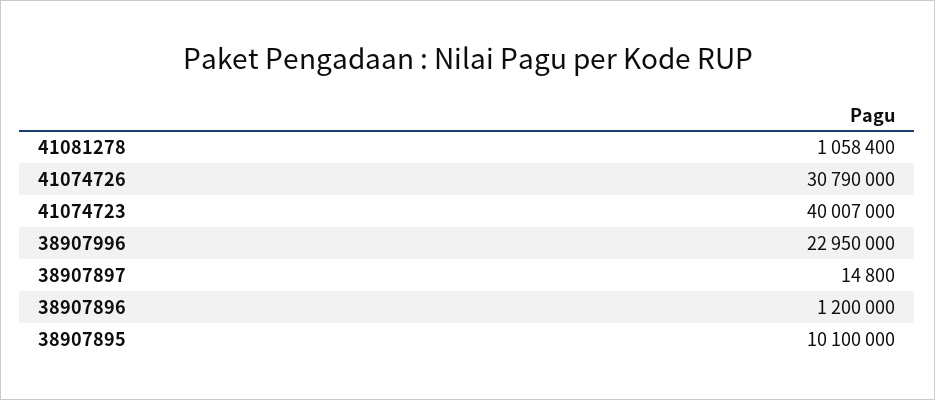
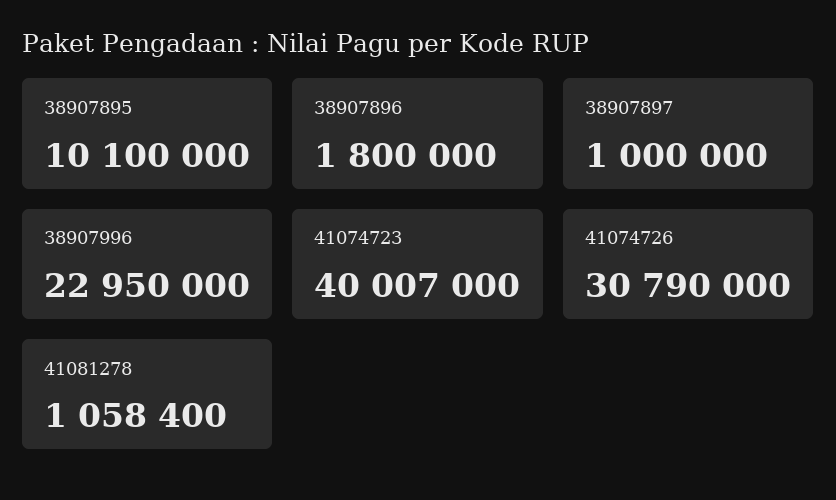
38907897: 14800 -> 1000000
38907896: 1200000 -> 1800000

